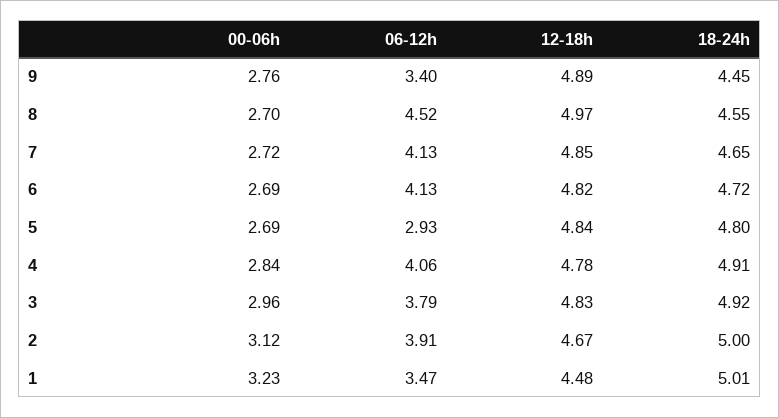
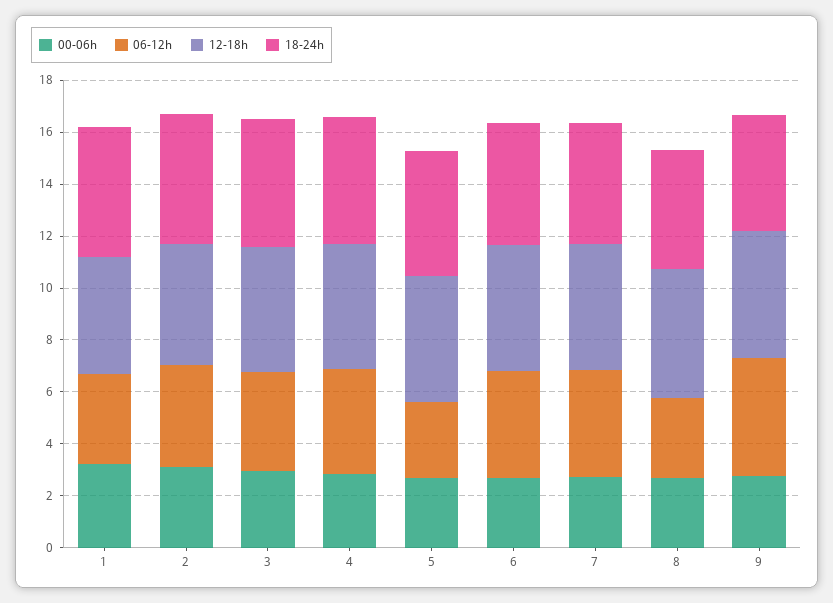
06-12h, 9: 3.4 -> 4.5
06-12h, 8: 4.52 -> 3

